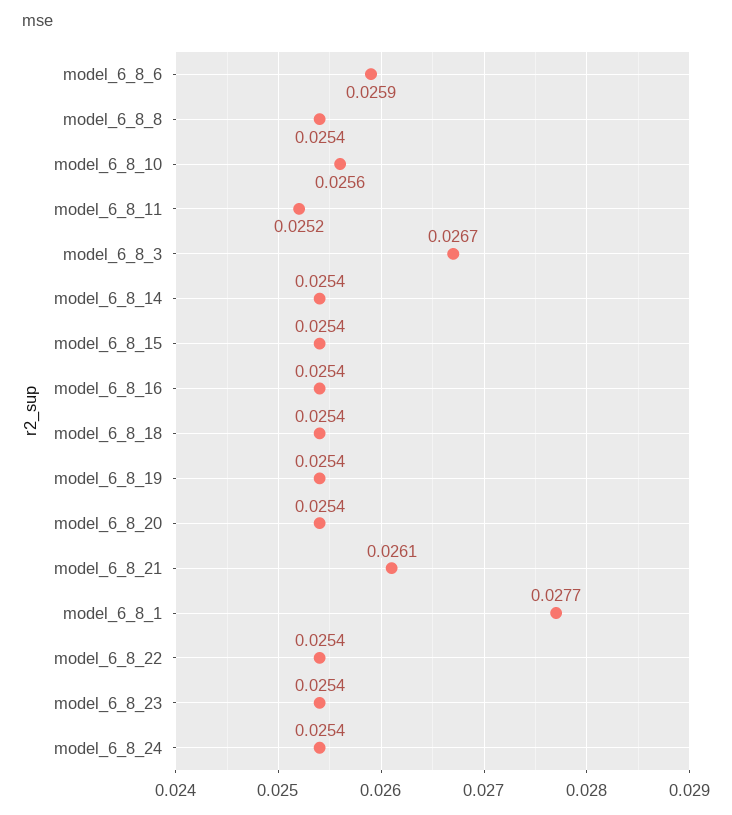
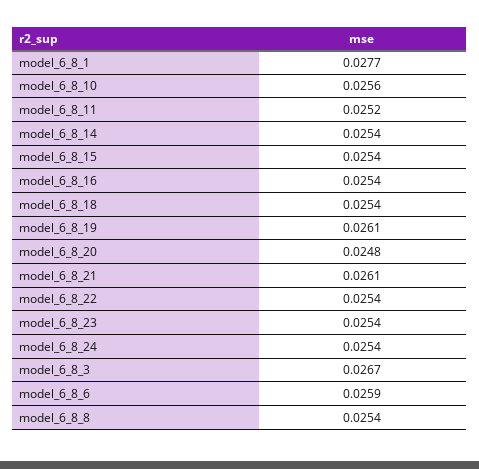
model_6_8_19: 0.0254 -> 0.0261
model_6_8_20: 0.0254 -> 0.0248

